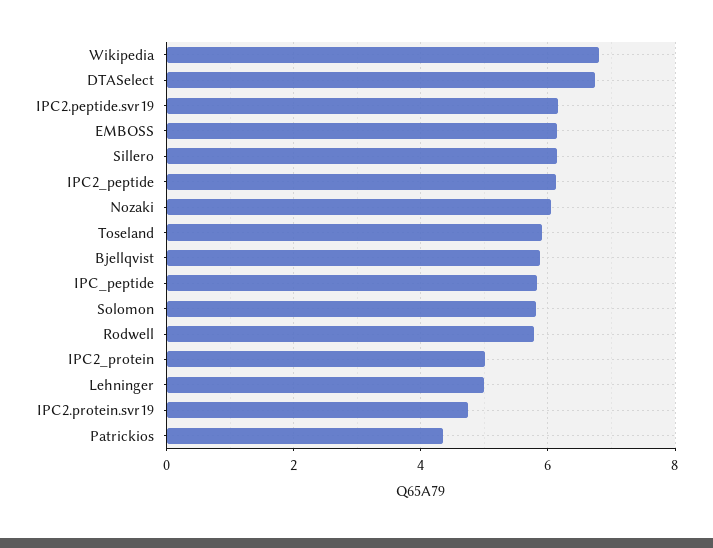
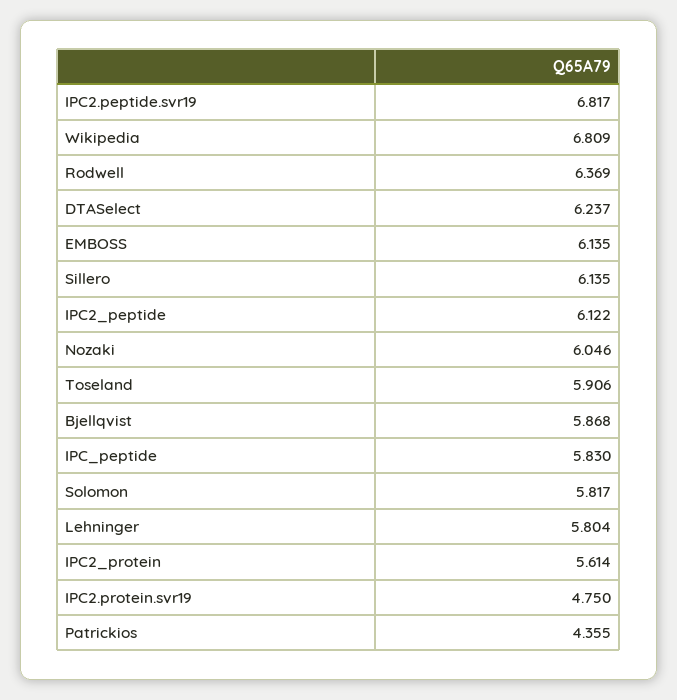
DTASelect: 6.8 -> 6.237
IPC2.peptide.svr19: 6.2 -> 6.817
Rodwell: 5.8 -> 6.369
IPC2_protein: 5 -> 5.614
Lehninger: 5 -> 5.804

